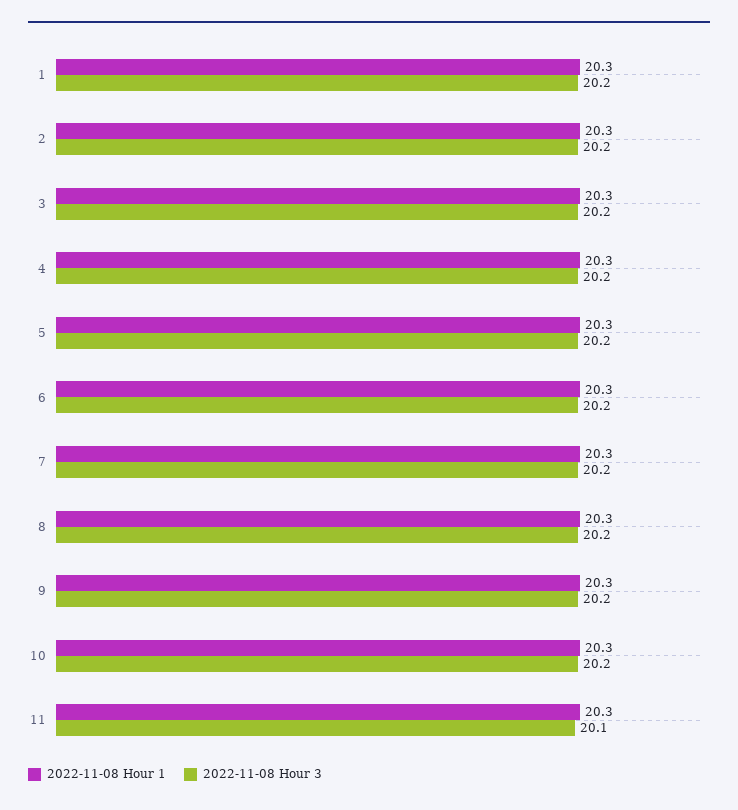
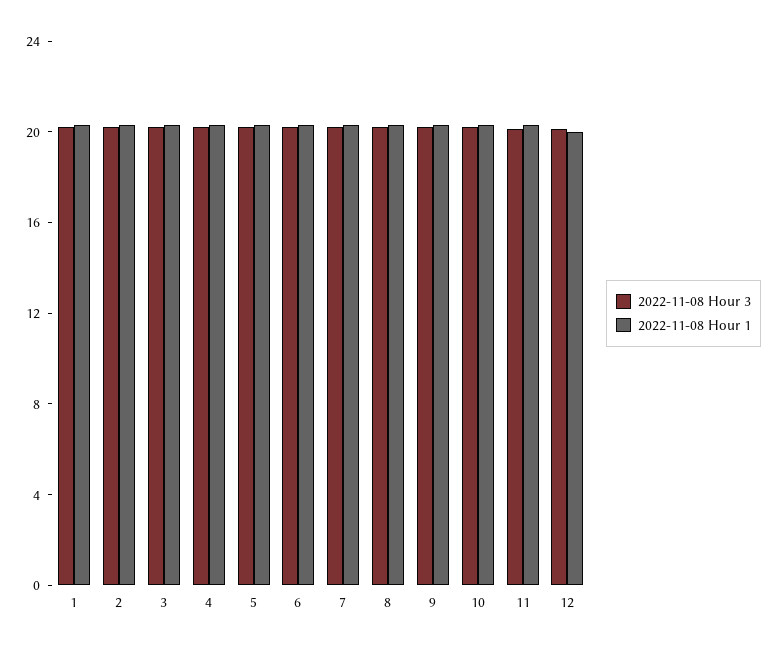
2022-11-08 Hour 3, 12: none -> 20
2022-11-08 Hour 1, 12: none -> 20

